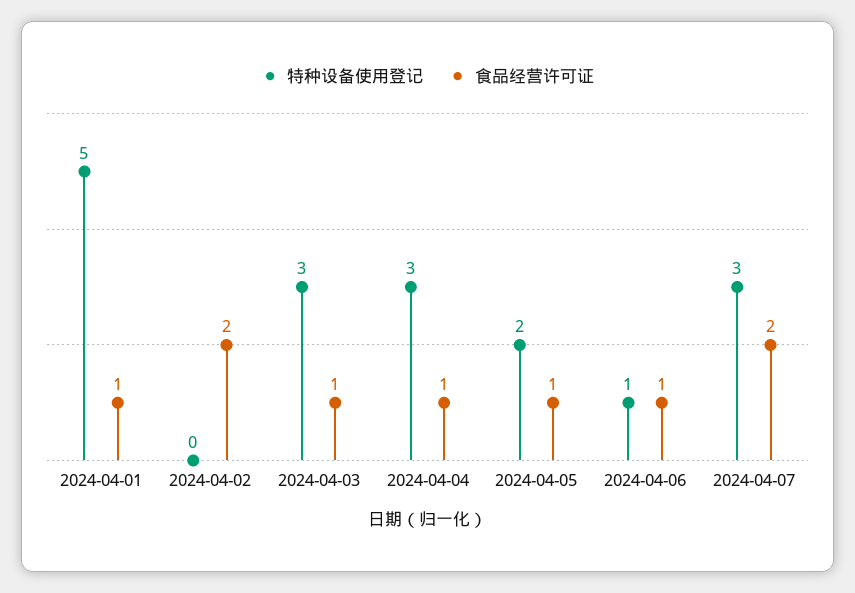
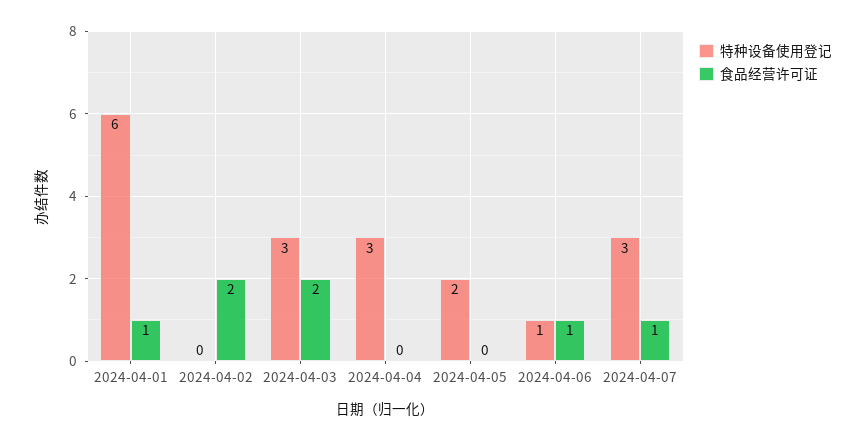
特种设备使用登记, 2024-04-01: 5 -> 6
食品经营许可证, 2024-04-03: 1 -> 2
食品经营许可证, 2024-04-04: 1 -> 0
食品经营许可证, 2024-04-05: 1 -> 0
食品经营许可证, 2024-04-07: 2 -> 1

